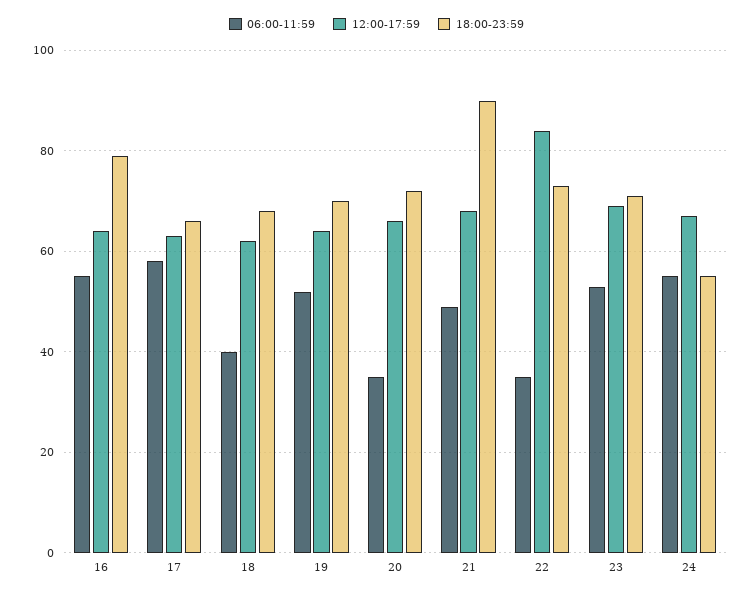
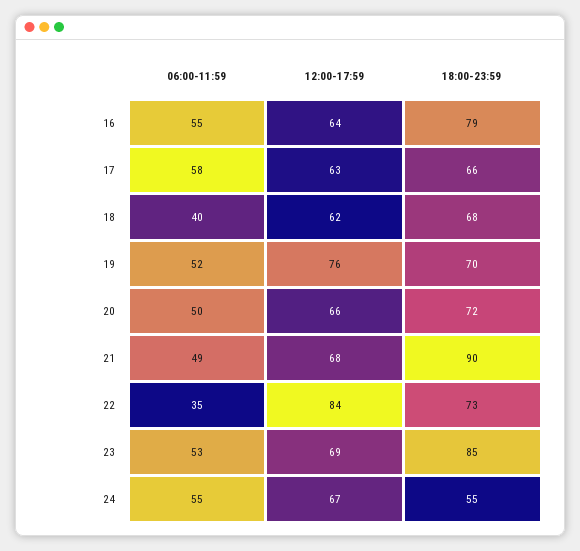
12:00-17:59, 19: 65 -> 76
06:00-11:59, 20: 35 -> 50
18:00-23:59, 23: 70 -> 85

